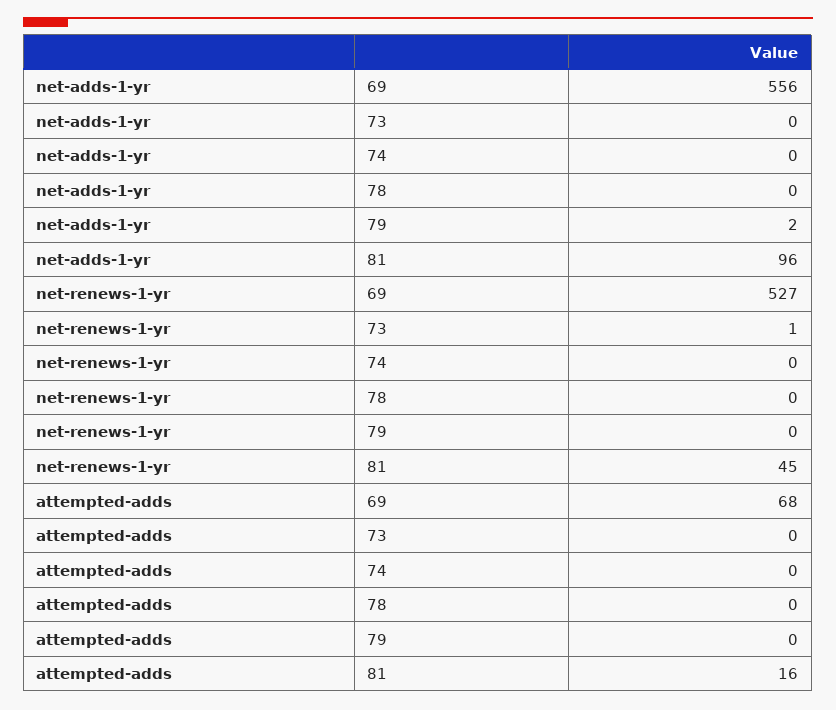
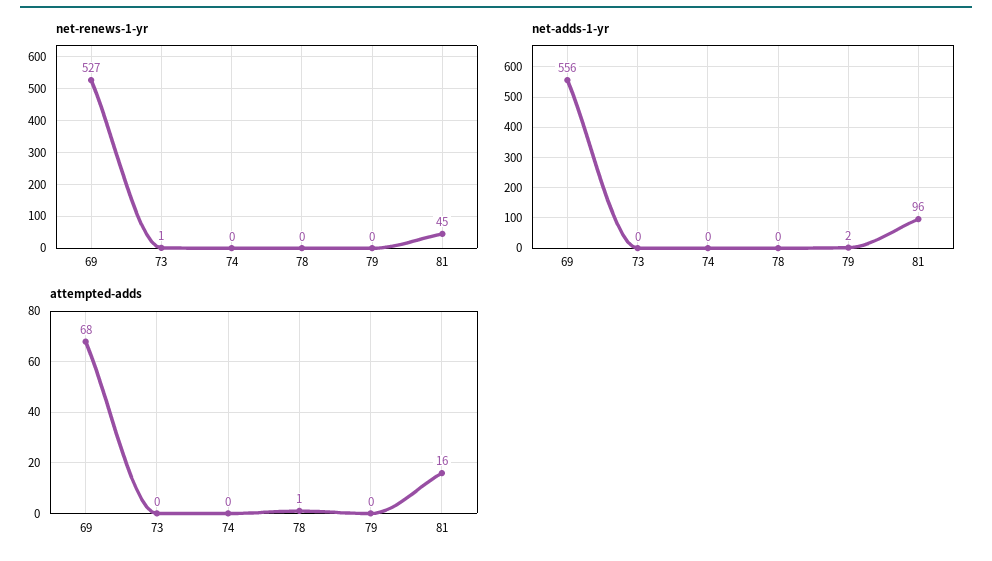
attempted-adds, 78: 0 -> 1

